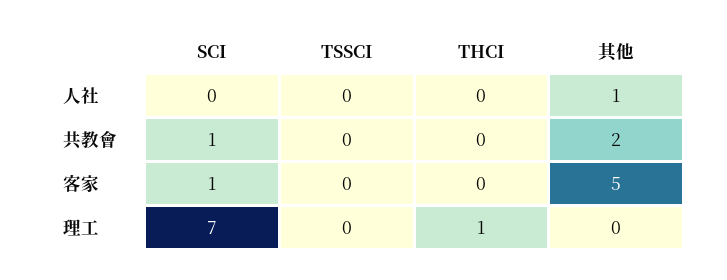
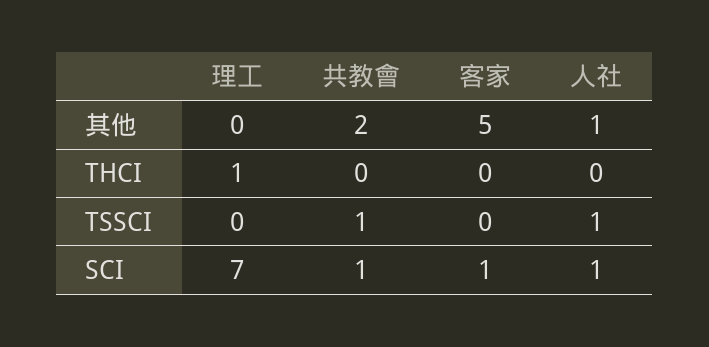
SCI, 人社: 0 -> 1
TSSCI, 人社: 0 -> 1
TSSCI, 共教會: 0 -> 1

